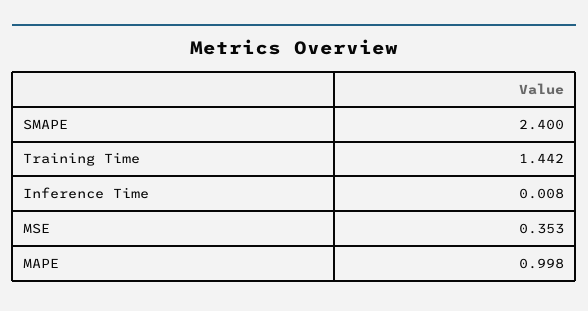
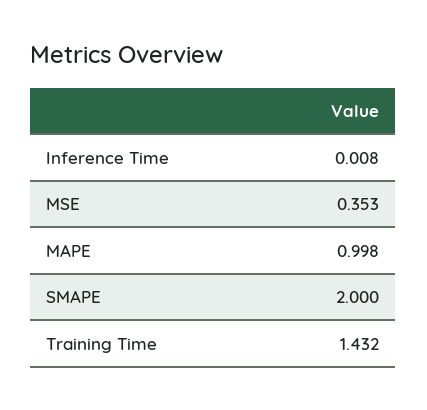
SMAPE: 2.4 -> 2
Training Time: 1.442 -> 1.432

